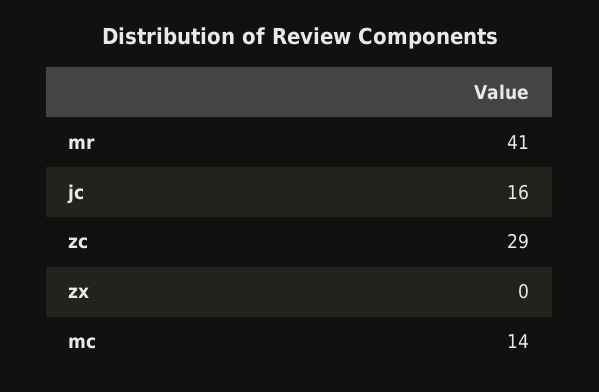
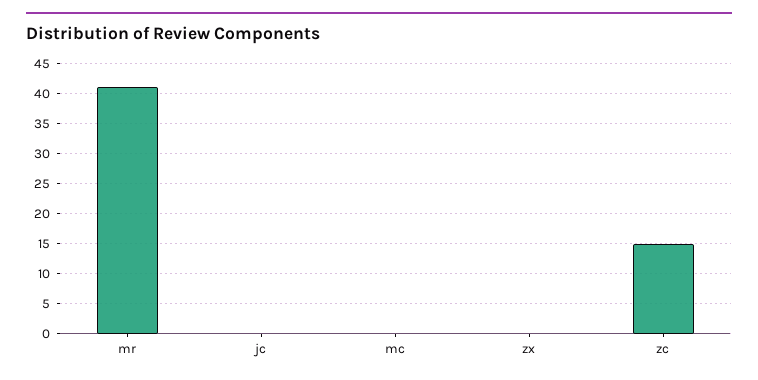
jc: 16 -> 0
zc: 29 -> 15
mc: 14 -> 0

